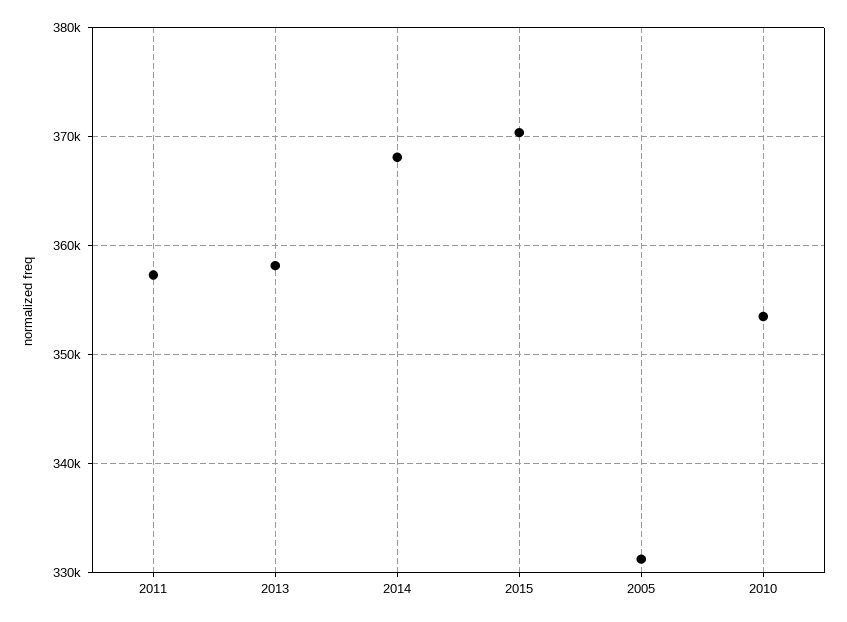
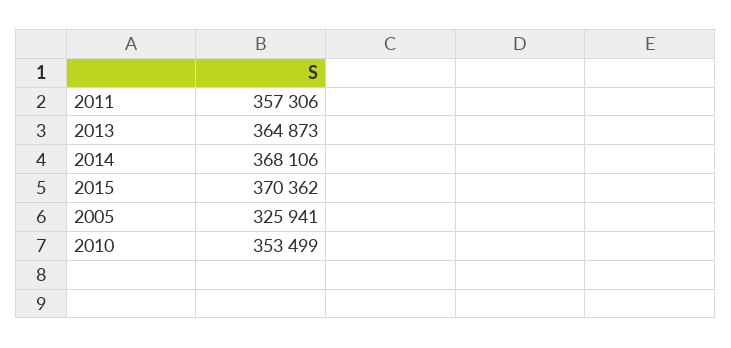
2013: 358000 -> 364873
2005: 331000 -> 325941

